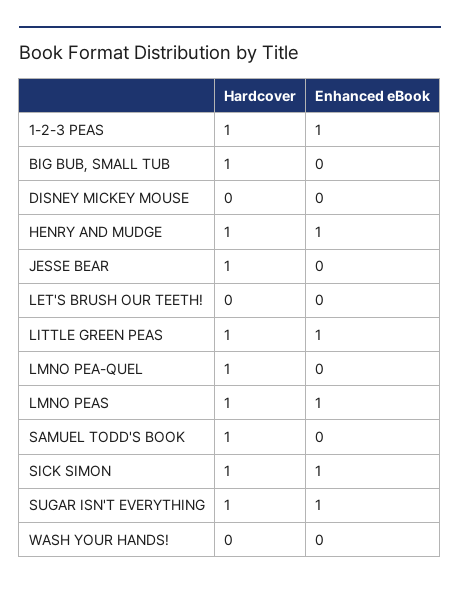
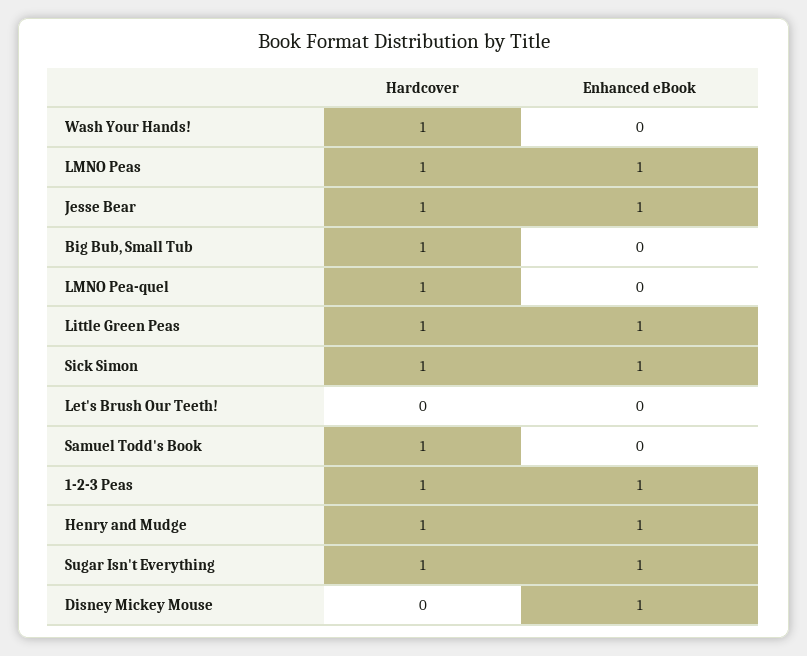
Enhanced eBook, DISNEY MICKEY MOUSE: 0 -> 1
Enhanced eBook, JESSE BEAR: 0 -> 1
Hardcover, WASH YOUR HANDS!: 0 -> 1

